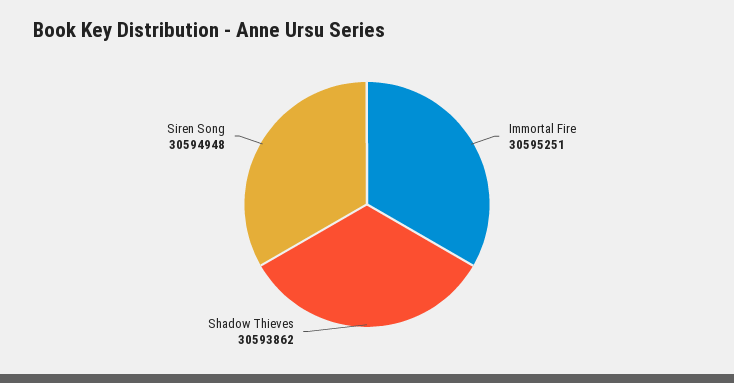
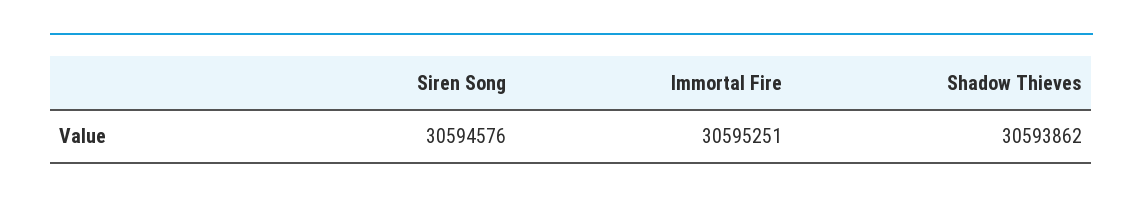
Siren Song: 30594948 -> 30594576

